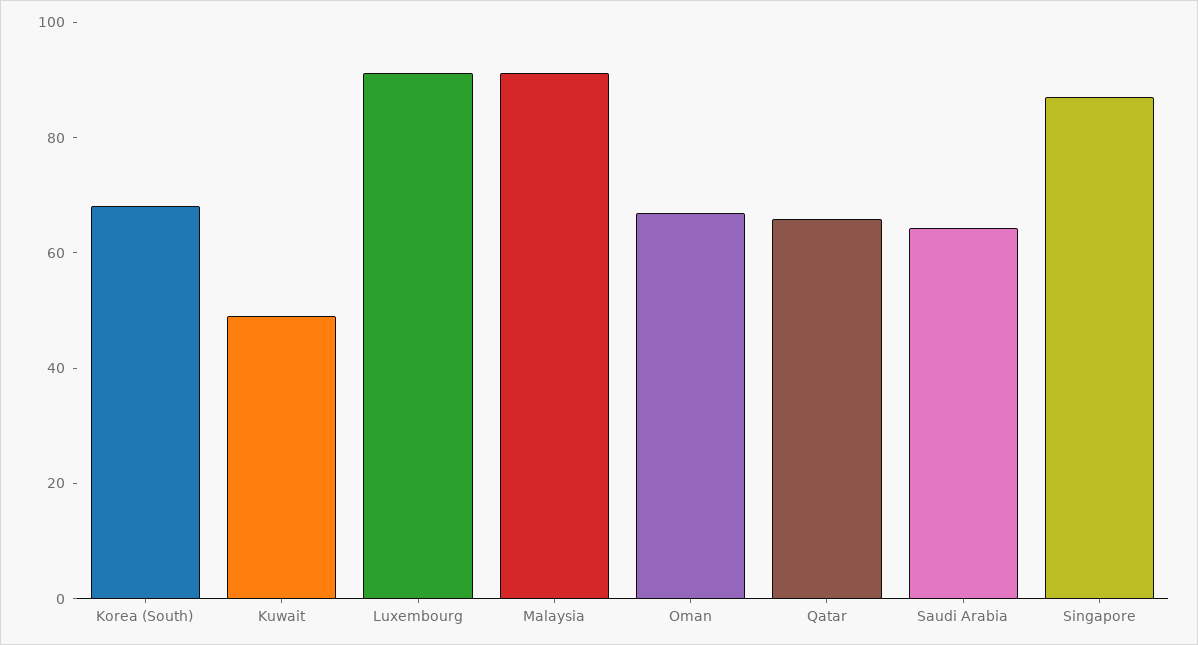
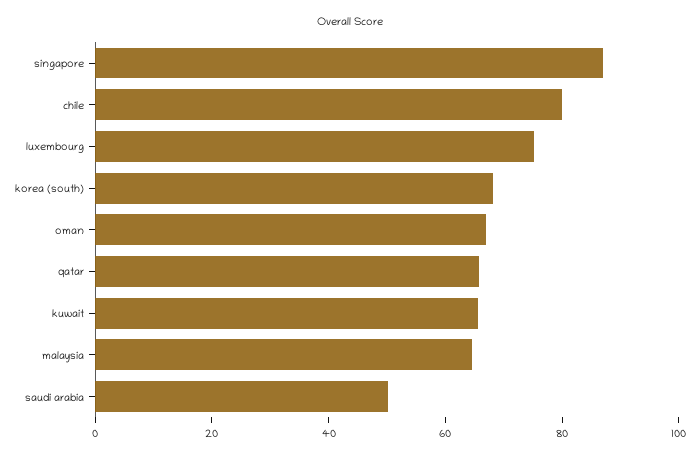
Kuwait: 50 -> 65
Luxembourg: 90 -> 75
Malaysia: 90 -> 65
Saudi Arabia: 65 -> 50
chile: none -> 80

